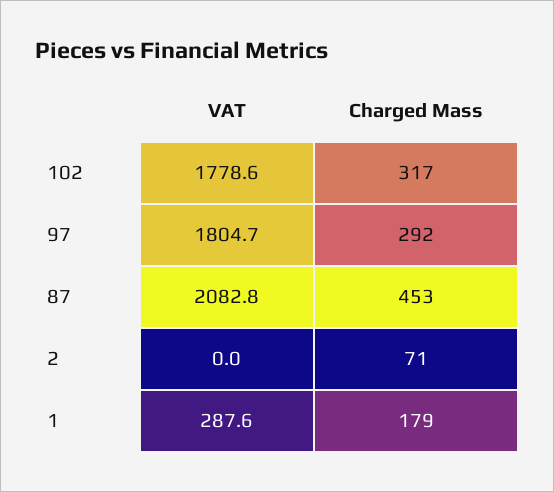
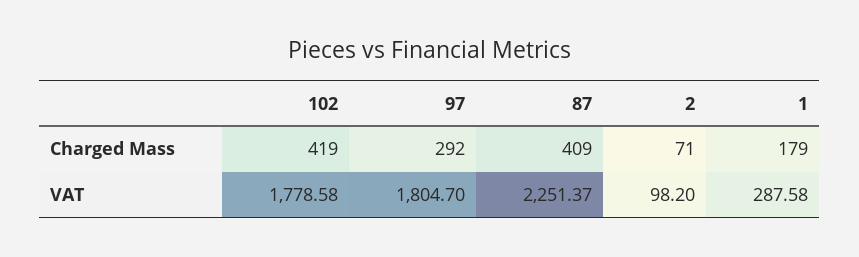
Charged Mass, 102: 317 -> 419
VAT, 87: 2082.8 -> 2251.37
Charged Mass, 87: 453 -> 409
VAT, 2: 0 -> 98.2

